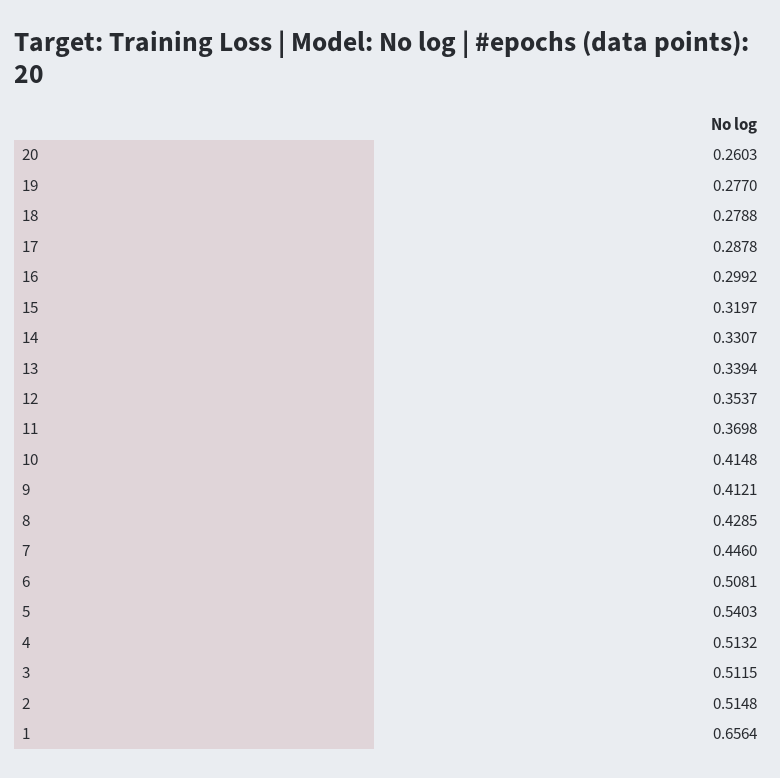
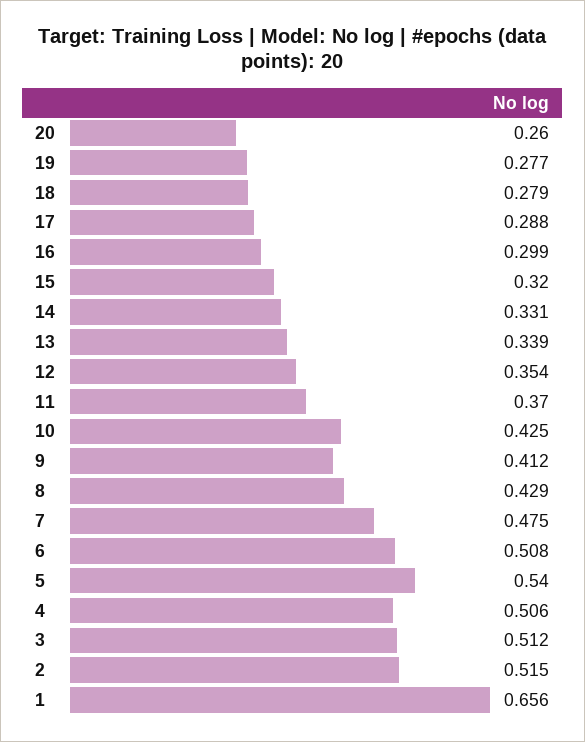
10: 0.4148 -> 0.425
7: 0.446 -> 0.475
4: 0.5132 -> 0.506

